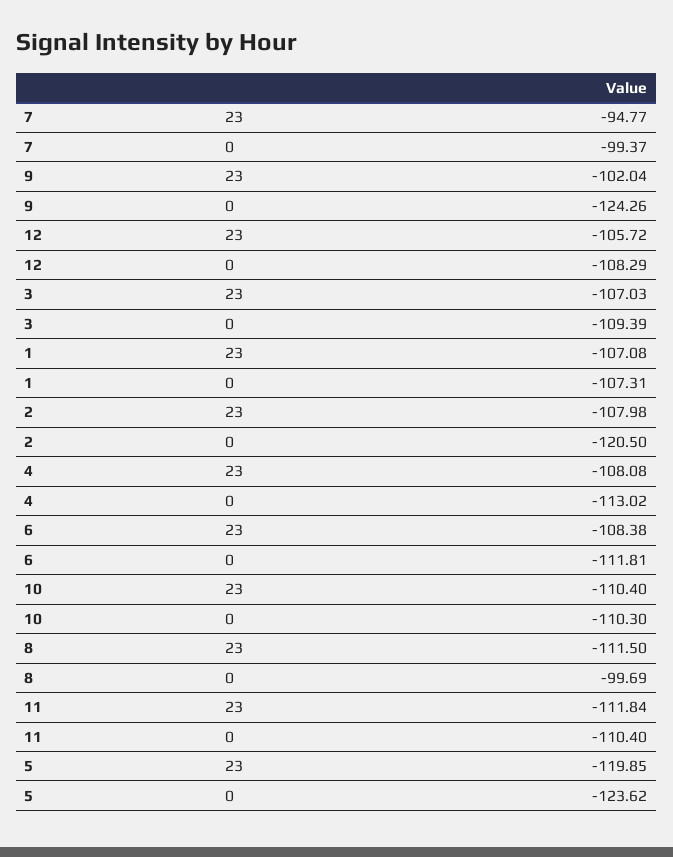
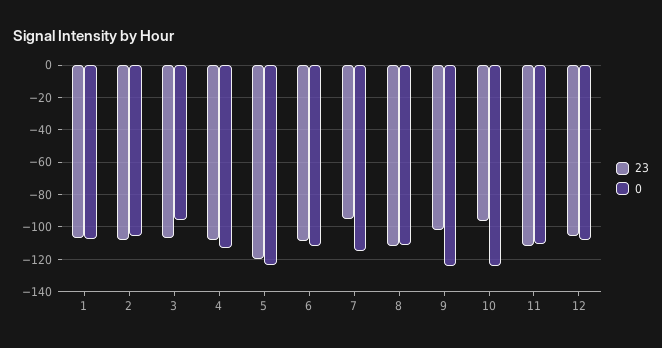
0, 7: -99.37 -> -115
0, 3: -109.39 -> -95
0, 2: -120.5 -> -105
23, 10: -110.4 -> -95
0, 10: -110.3 -> -125
0, 8: -99.69 -> -110

